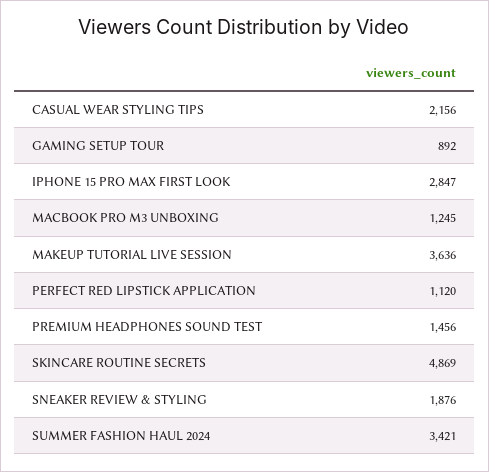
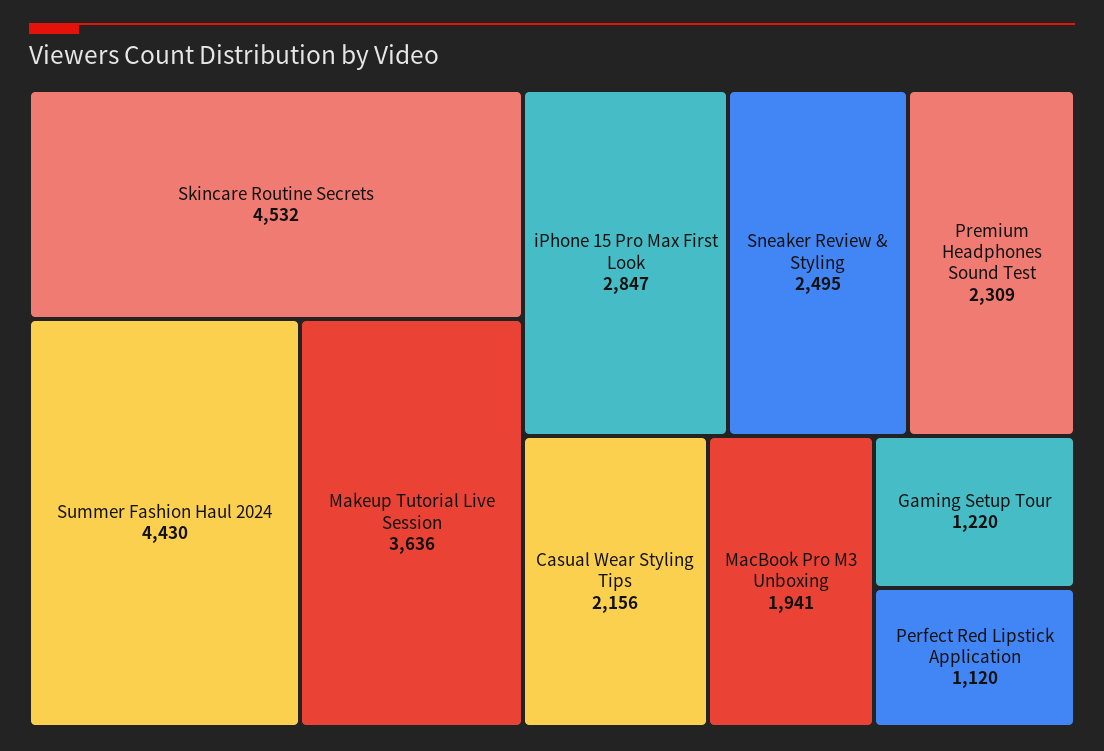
GAMING SETUP TOUR: 892 -> 1220
MACBOOK PRO M3 UNBOXING: 1245 -> 1941
PREMIUM HEADPHONES SOUND TEST: 1456 -> 2309
SKINCARE ROUTINE SECRETS: 4869 -> 4532
SNEAKER REVIEW & STYLING: 1876 -> 2495
SUMMER FASHION HAUL 2024: 3421 -> 4430

